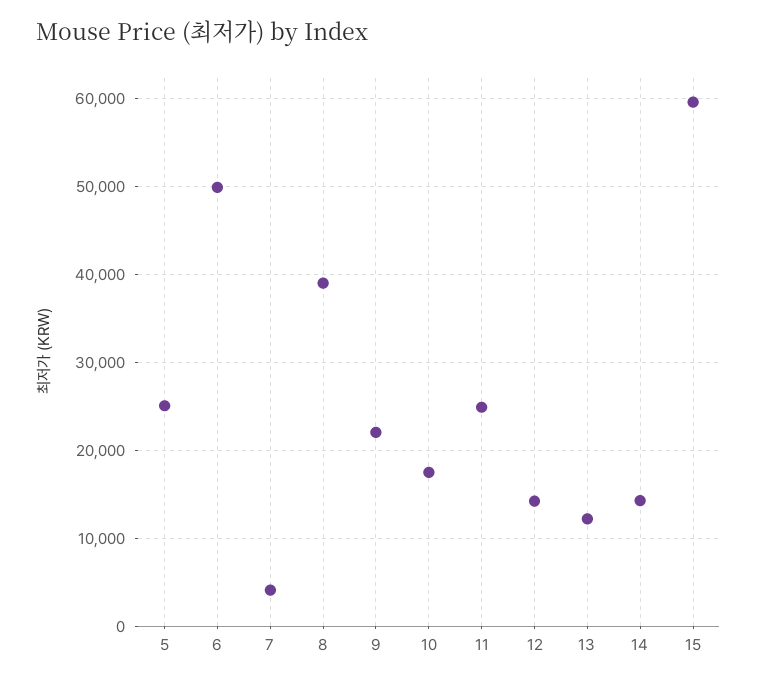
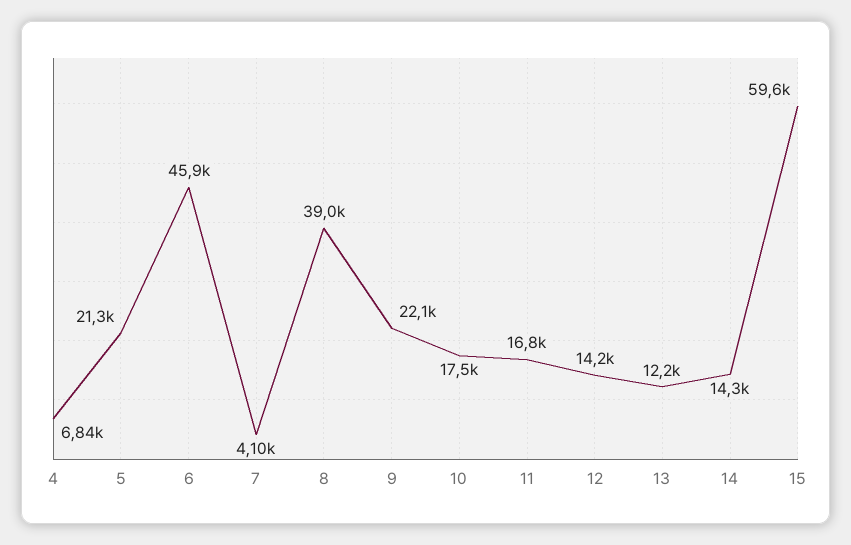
5: 25000 -> 21300
6: 50000 -> 45900
11: 25000 -> 16800
4: none -> 6840

